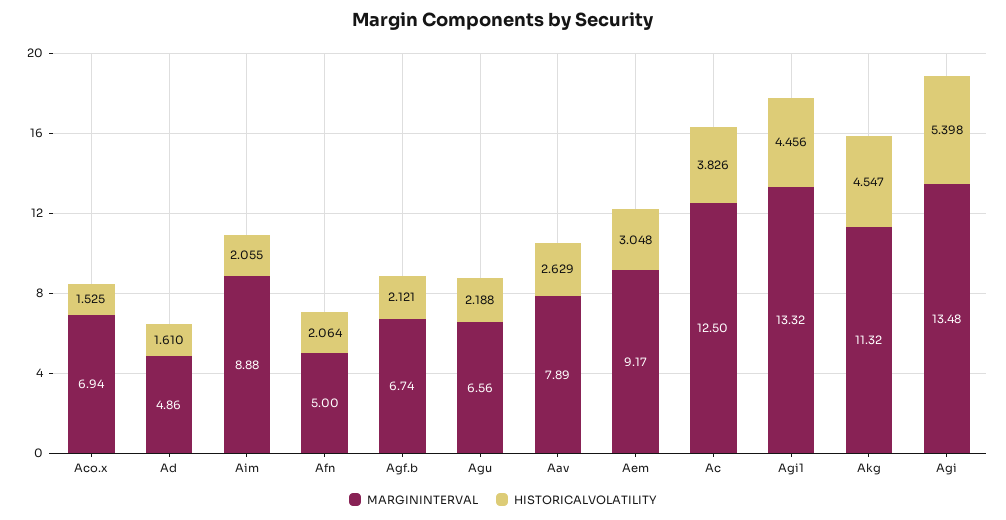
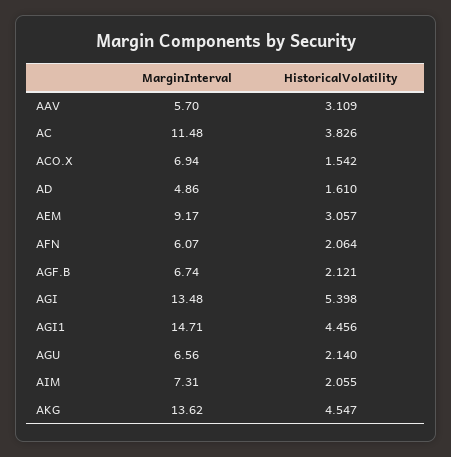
HISTORICALVOLATILITY, Aco.x: 1.525 -> 1.542
MARGININTERVAL, Aim: 8.88 -> 7.31
MARGININTERVAL, Afn: 5 -> 6.07
HISTORICALVOLATILITY, Agu: 2.188 -> 2.14
MARGININTERVAL, Aav: 7.89 -> 5.7
HISTORICALVOLATILITY, Aav: 2.629 -> 3.109
HISTORICALVOLATILITY, Aem: 3.048 -> 3.057
MARGININTERVAL, Ac: 12.5 -> 11.48
MARGININTERVAL, Agi1: 13.32 -> 14.71
MARGININTERVAL, Akg: 11.32 -> 13.62

